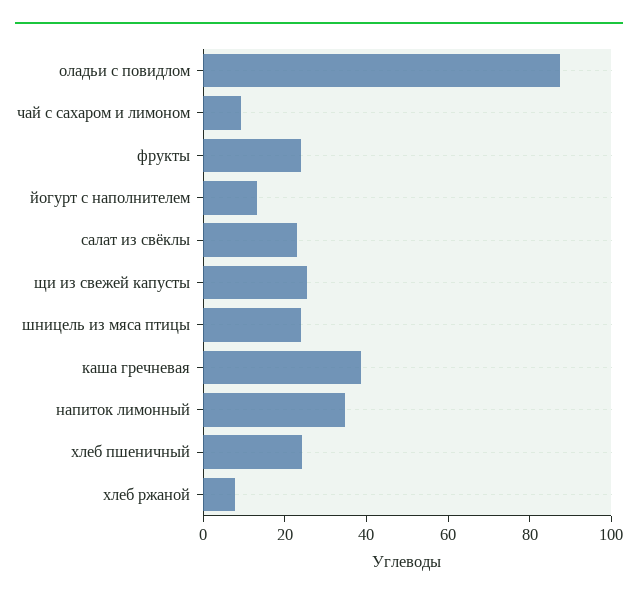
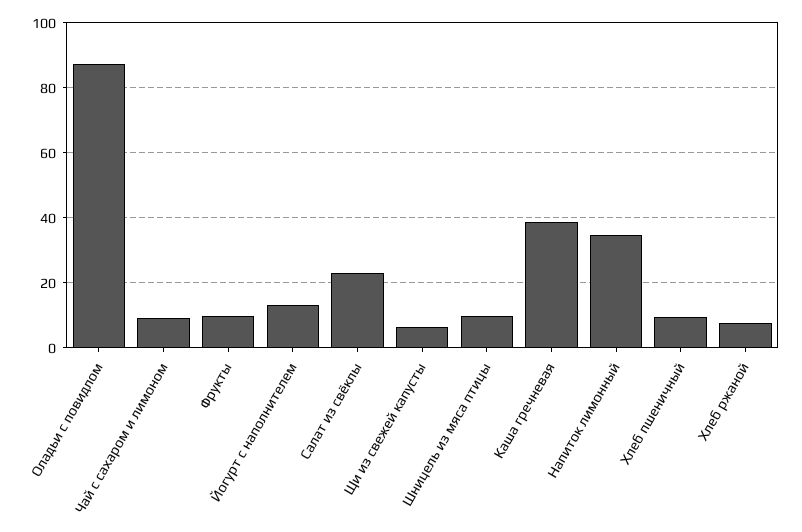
фрукты: 25 -> 10
щи из свежей капусты: 25 -> 6
шницель из мяса птицы: 25 -> 10
хлеб пшеничный: 25 -> 10

